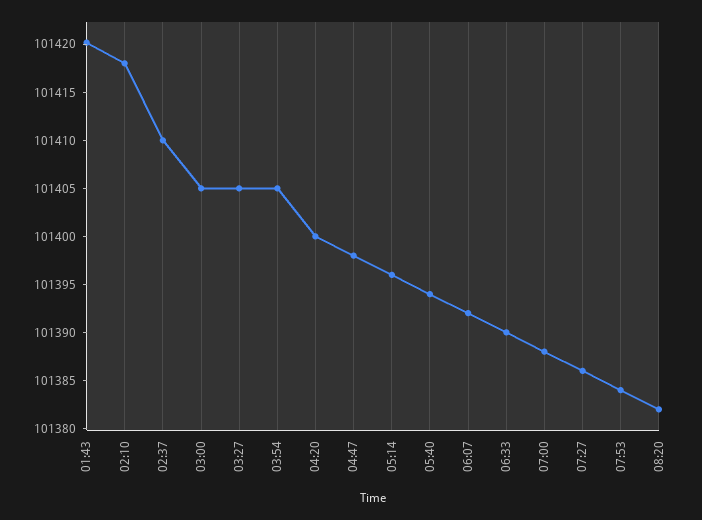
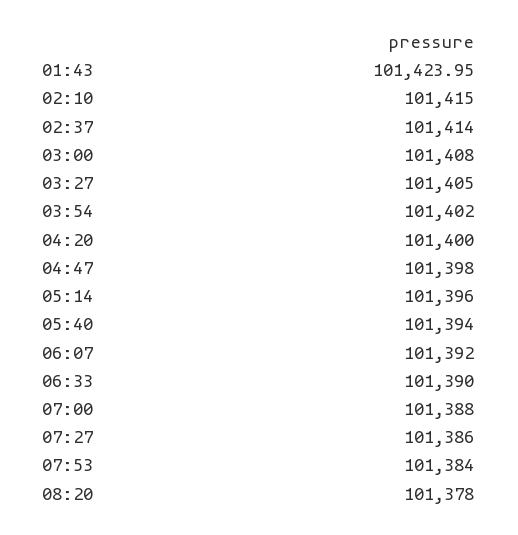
01:43: 101420 -> 101423.95
02:10: 101418 -> 101415
02:37: 101410 -> 101414
03:00: 101405 -> 101408
03:54: 101405 -> 101402
08:20: 101382 -> 101378

